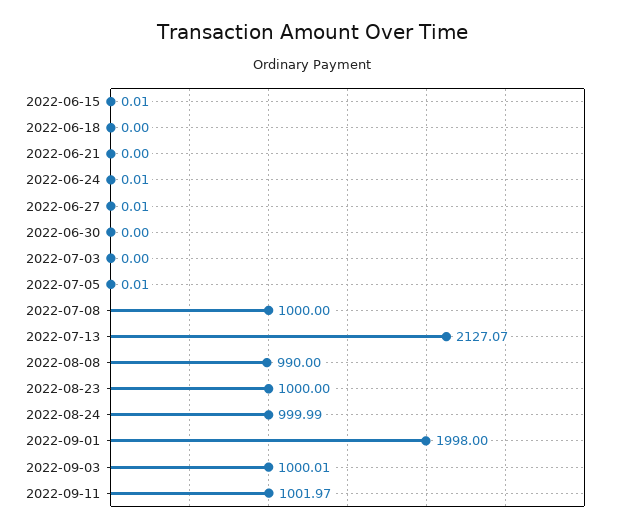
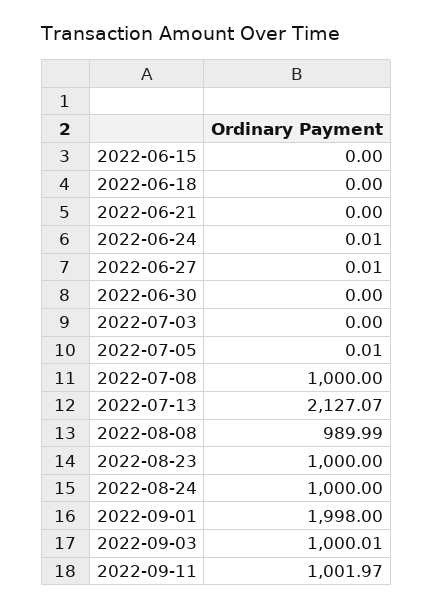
2022-06-15: 0.01 -> 0
2022-08-08: 990 -> 989.99
2022-08-24: 999.99 -> 1000

